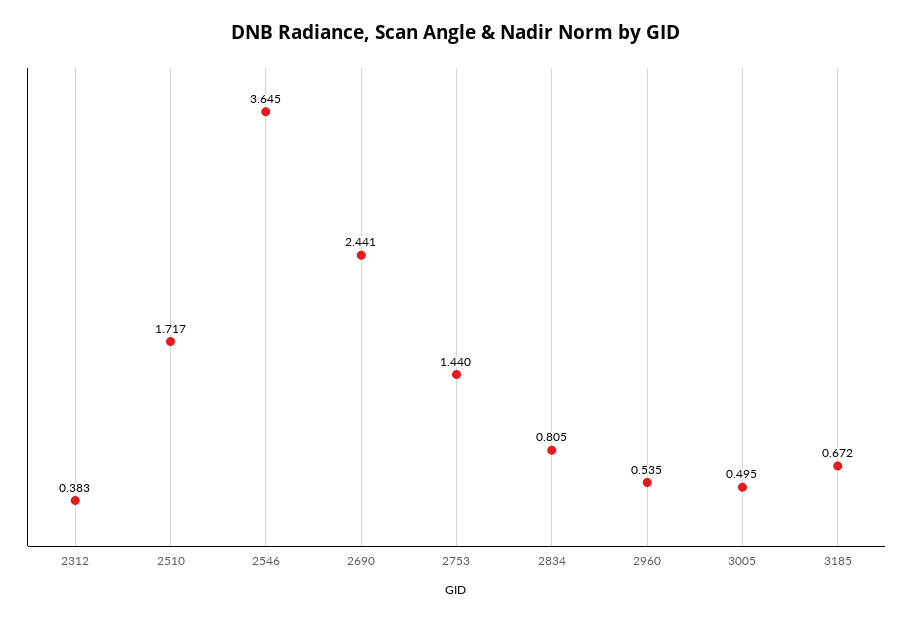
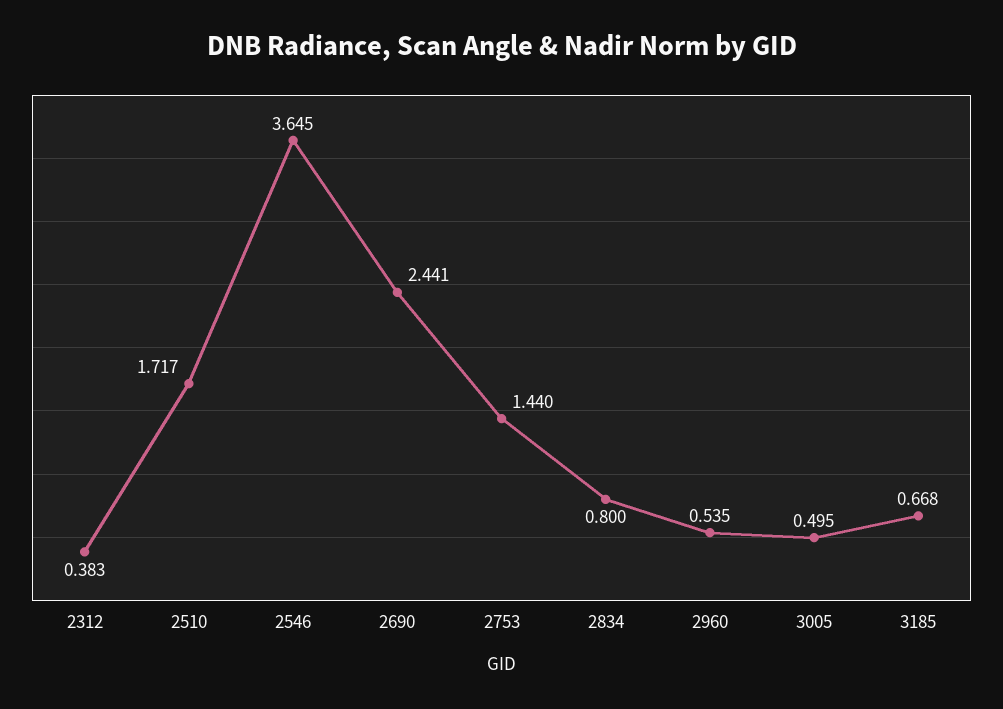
2834: 0.805 -> 0.8
3185: 0.672 -> 0.668

